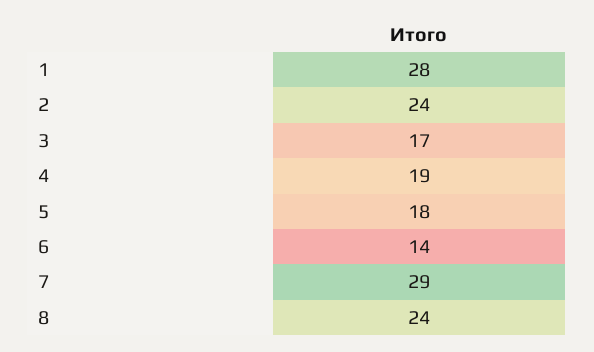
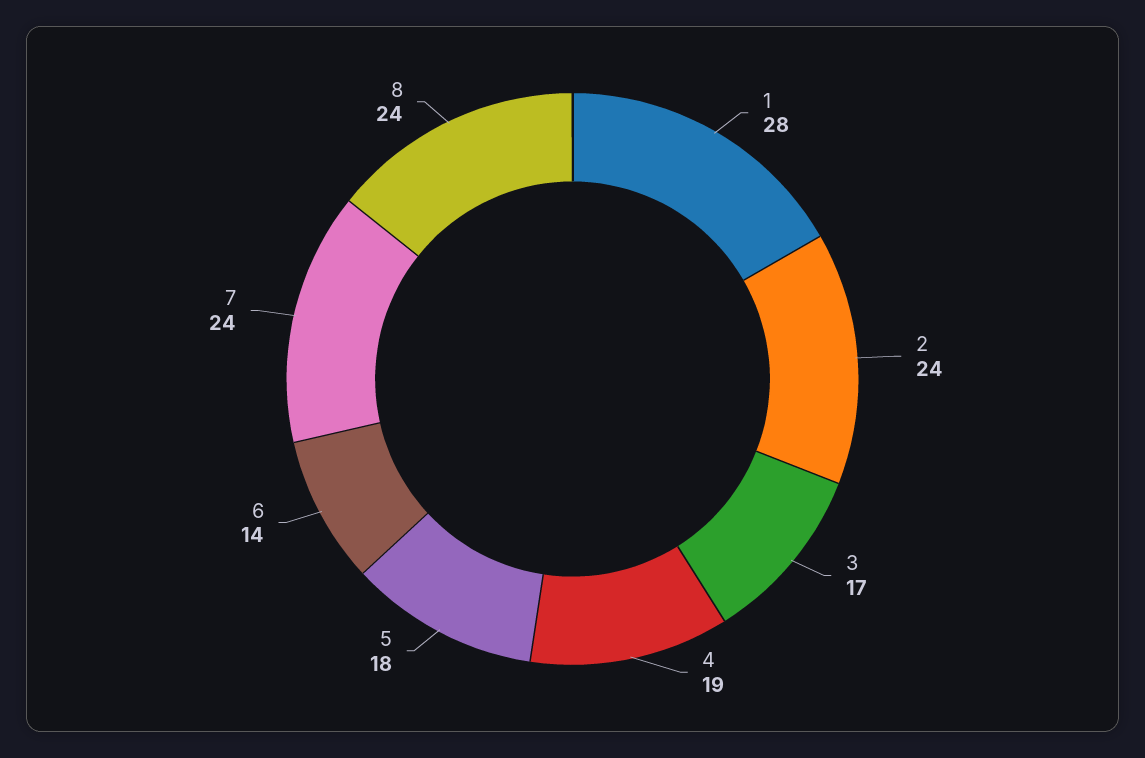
7: 29 -> 24

